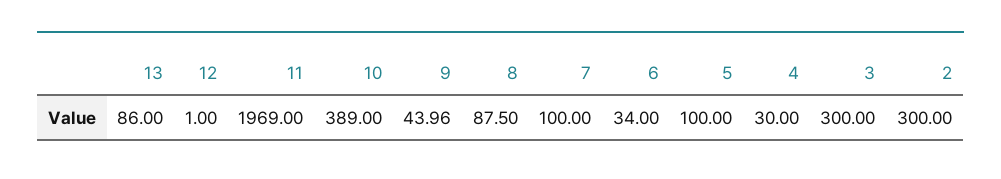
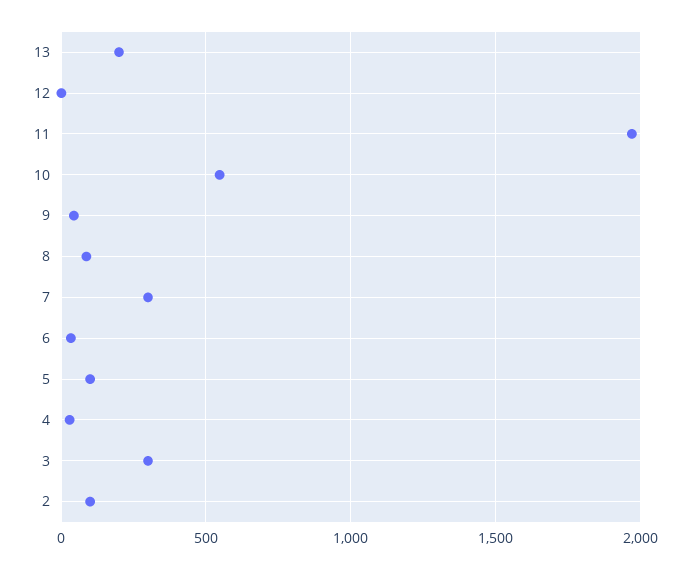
13: 86 -> 200
10: 389 -> 550
7: 100 -> 300
2: 300 -> 100

